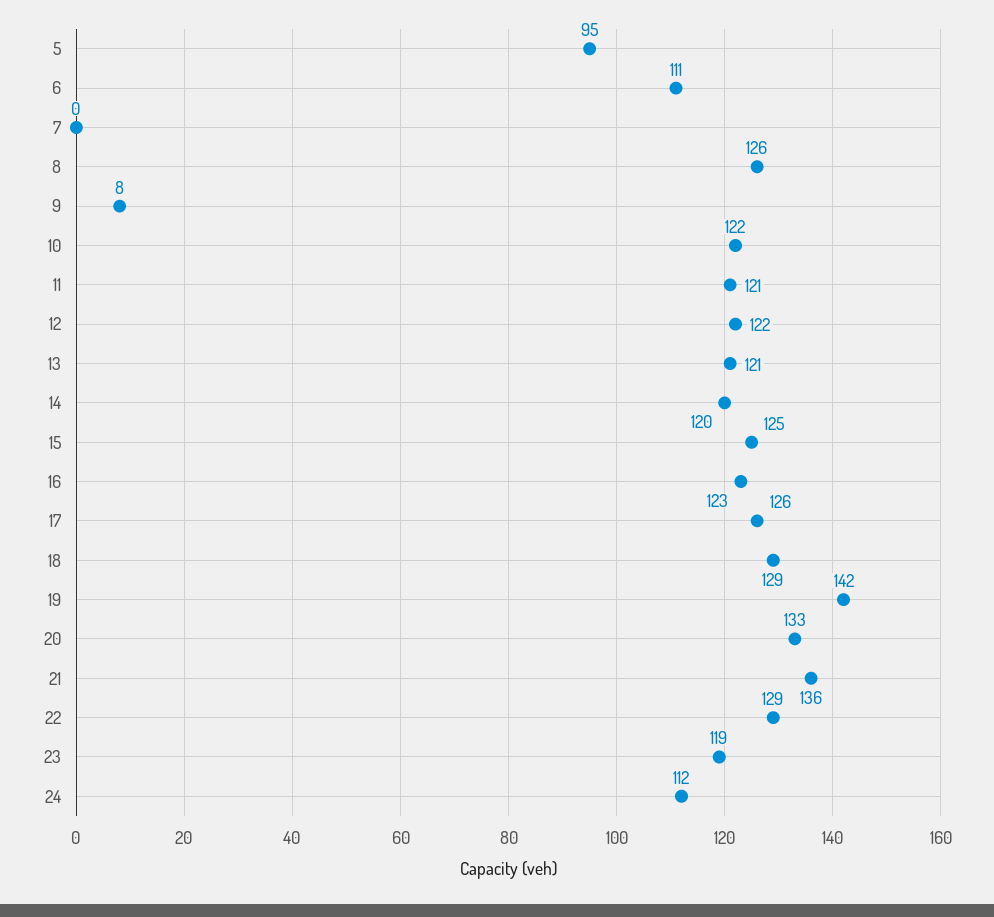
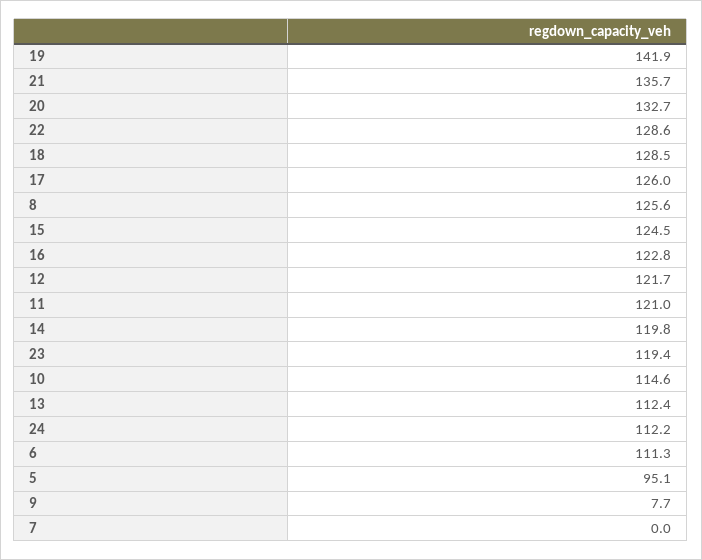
10: 122 -> 114.6
13: 121 -> 112.4

